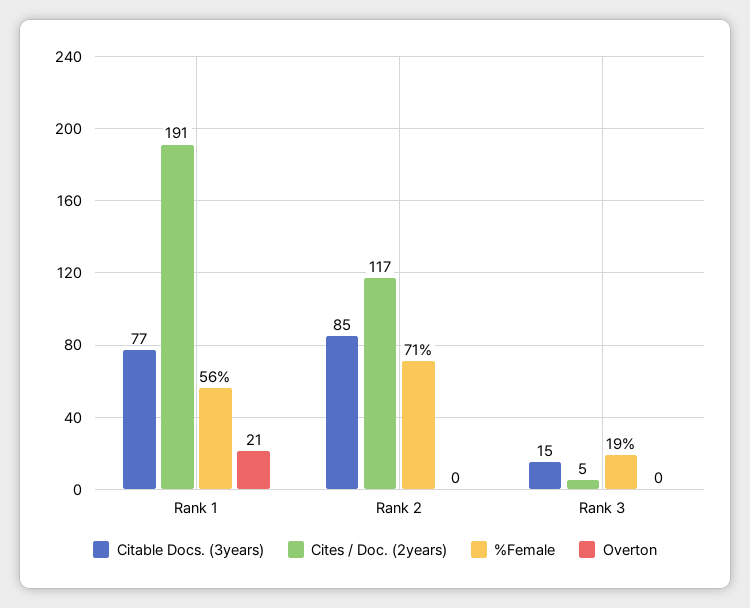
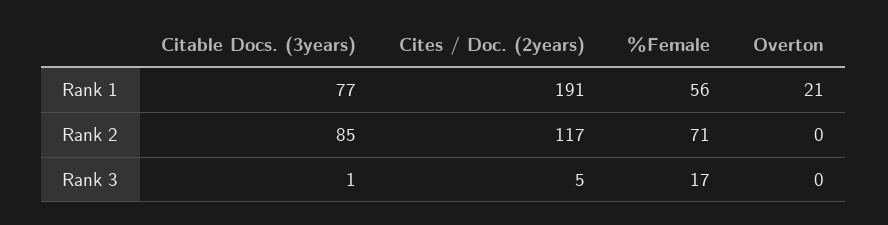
Citable Docs. (3years), Rank 3: 15 -> 1
%Female, Rank 3: 19 -> 17

